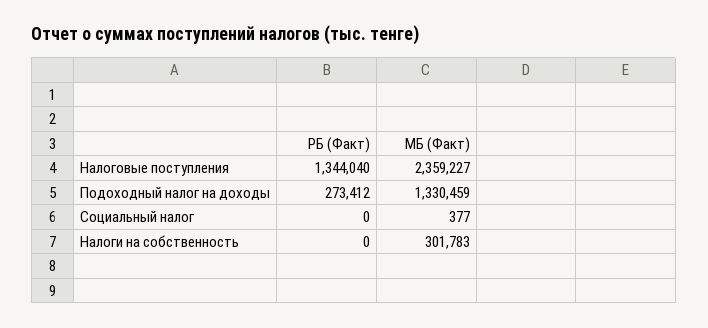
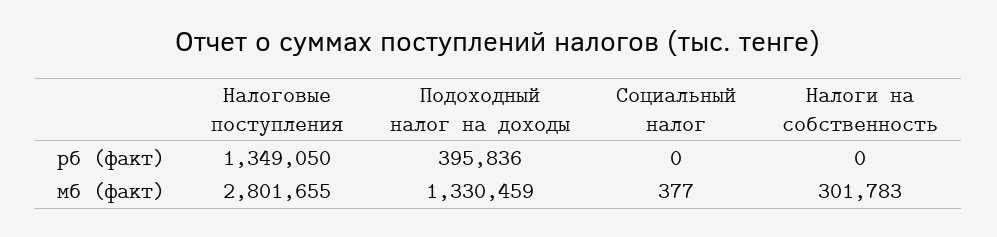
РБ (Факт), Hалоговые поступления: 1344040 -> 1349050
МБ (Факт), Hалоговые поступления: 2359227 -> 2801655
РБ (Факт), Подоходный налог на доходы: 273412 -> 395836

